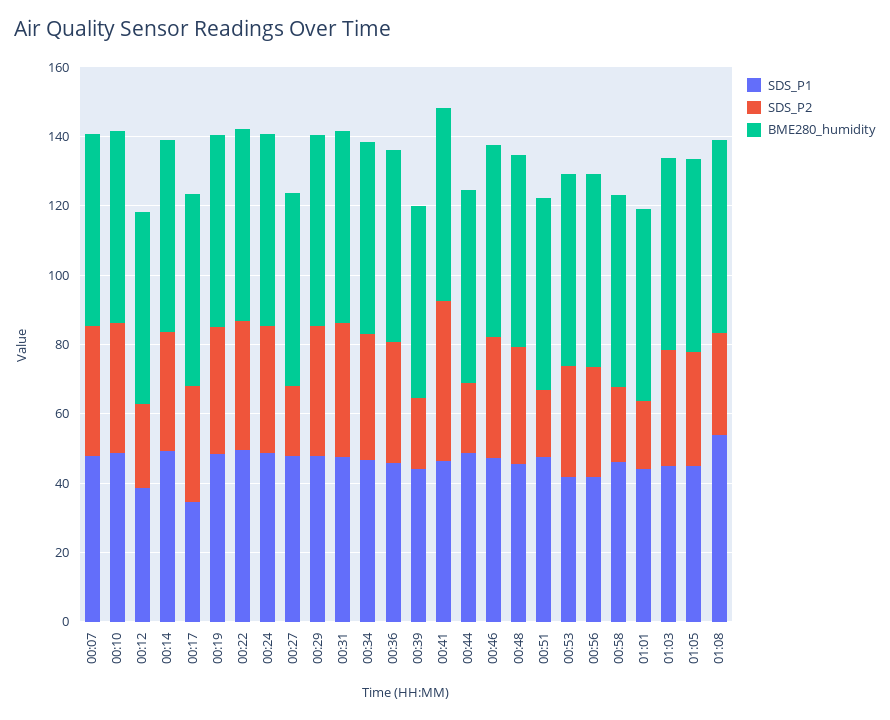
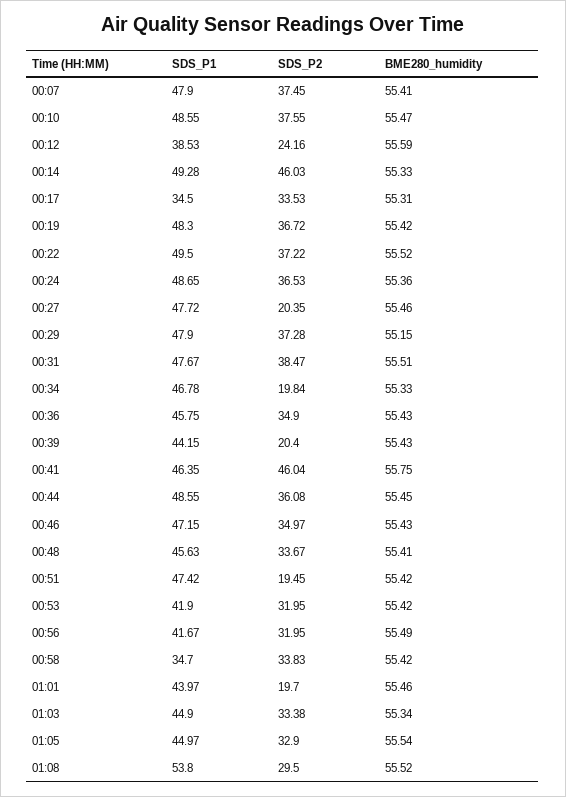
SDS_P2, 00:14: 35 -> 46.03
SDS_P2, 00:34: 35 -> 19.84
SDS_P2, 00:44: 20 -> 36.08
SDS_P1, 00:58: 45 -> 34.7
SDS_P2, 00:58: 20 -> 33.83

